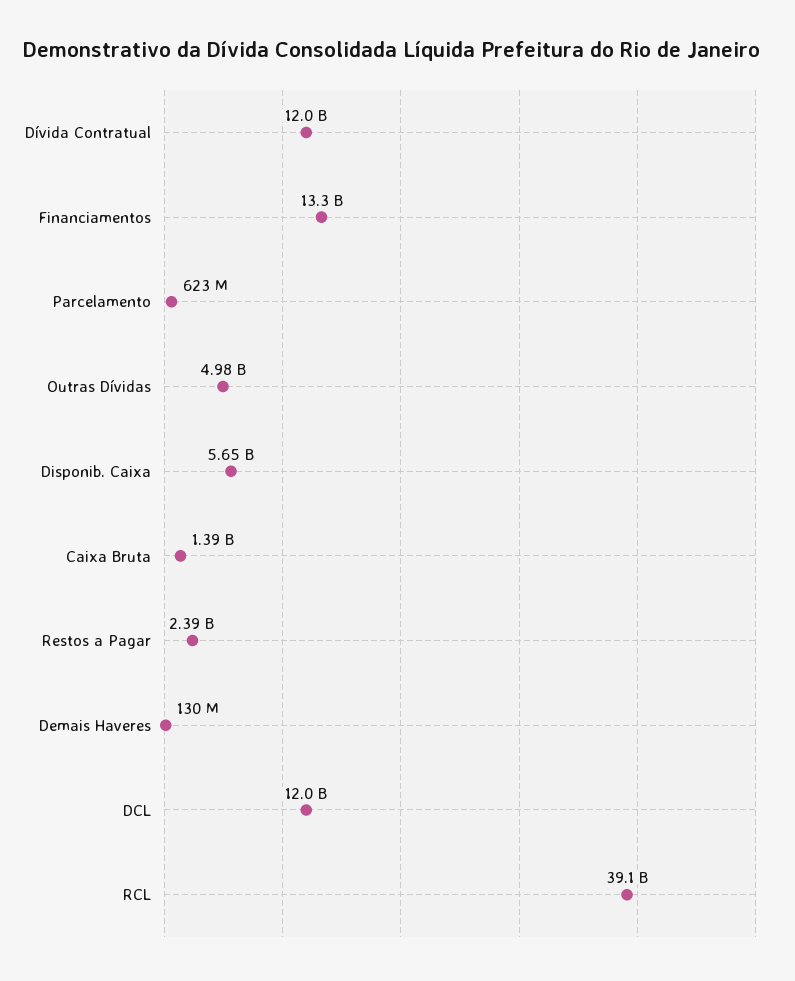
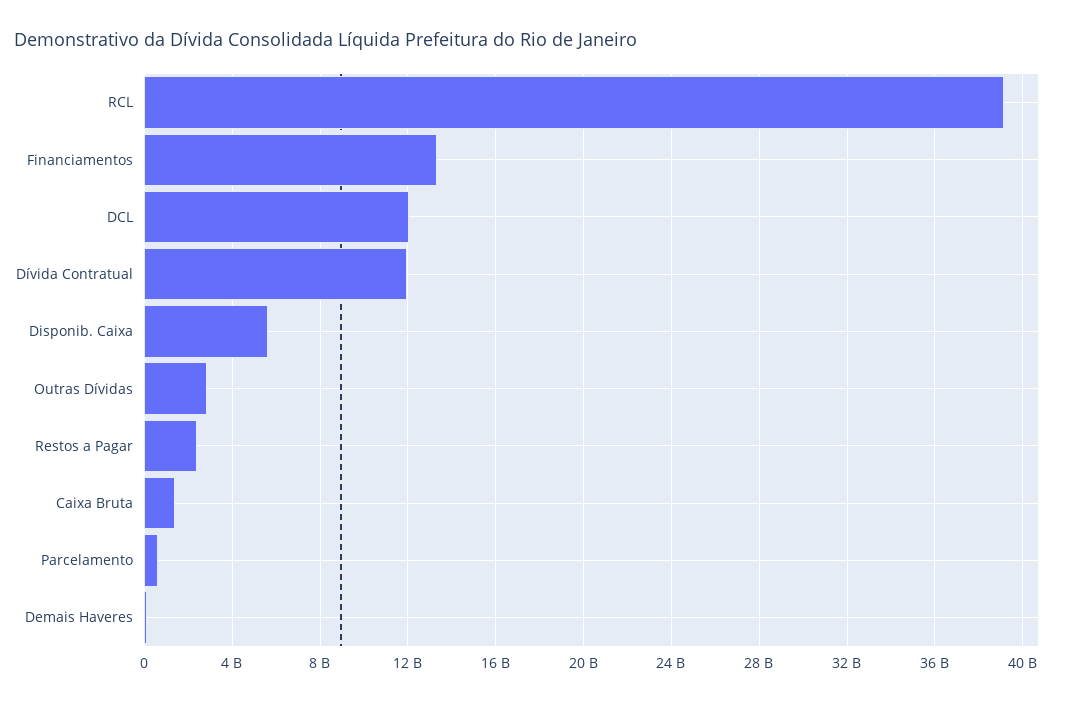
Outras Dívidas: 4980000000 -> 3000000000

